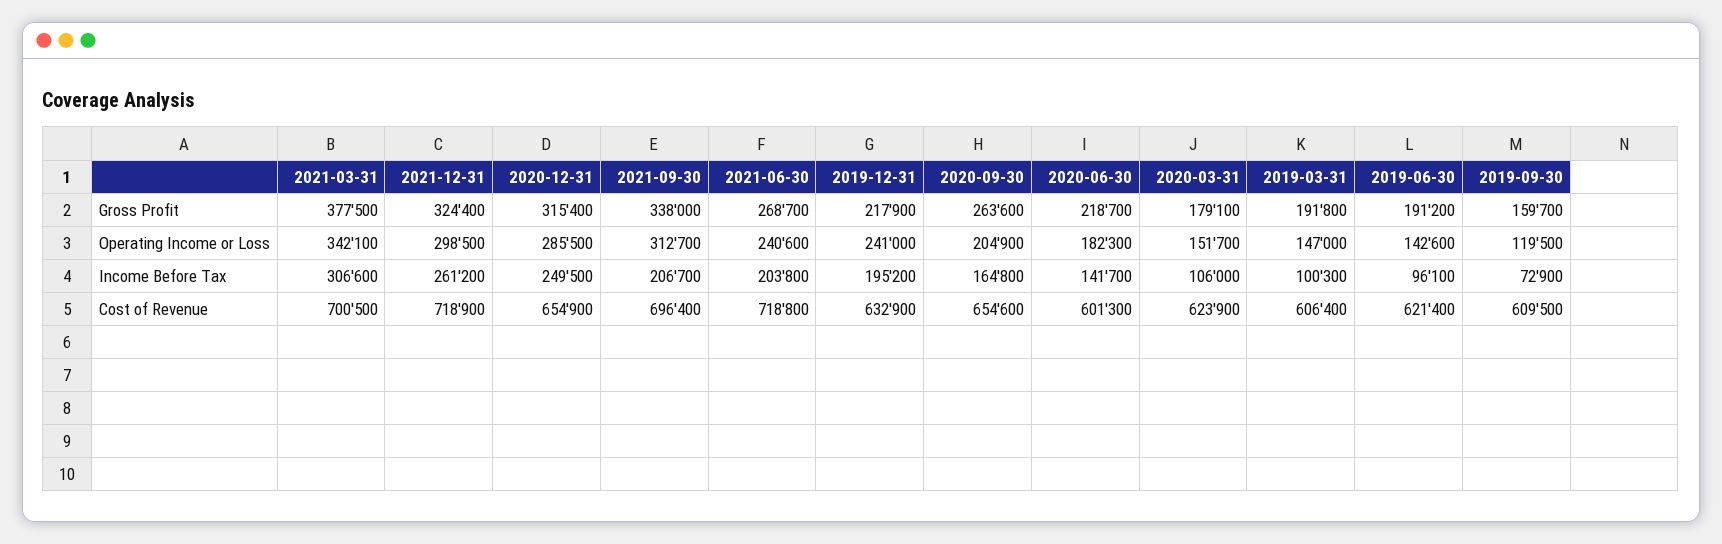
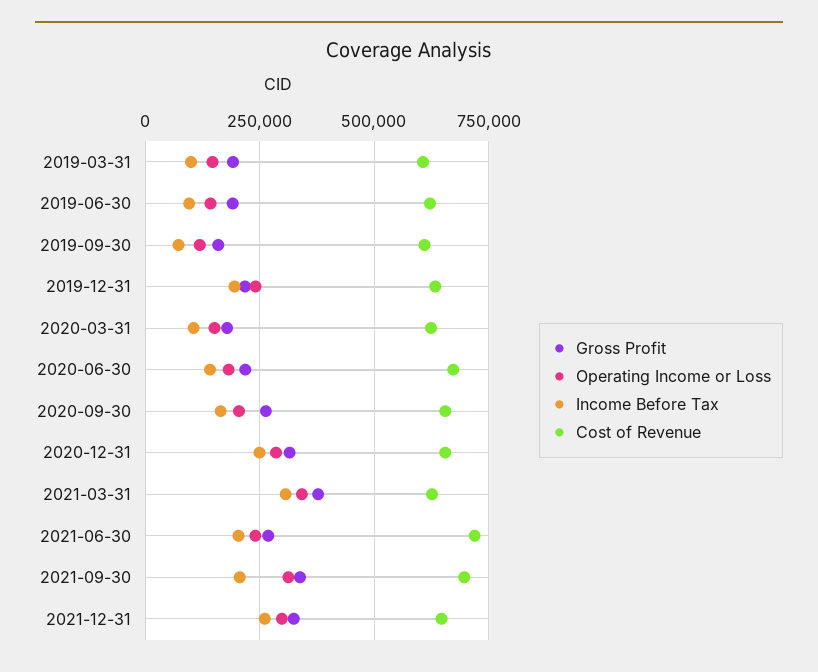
Cost of Revenue, 2021-03-31: 700500 -> 625000
Cost of Revenue, 2021-12-31: 718900 -> 650000
Cost of Revenue, 2020-06-30: 601300 -> 675000

